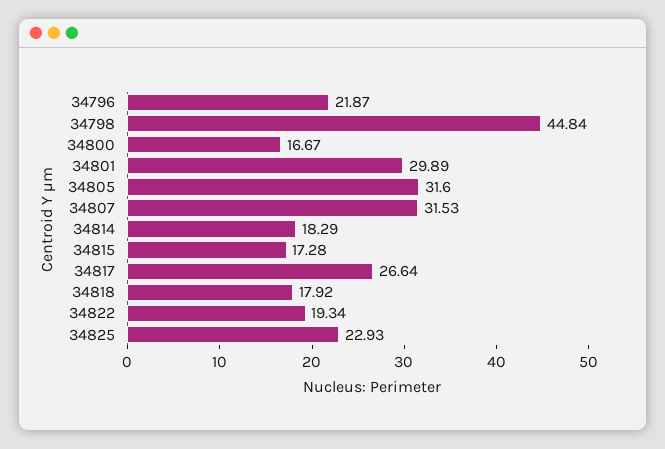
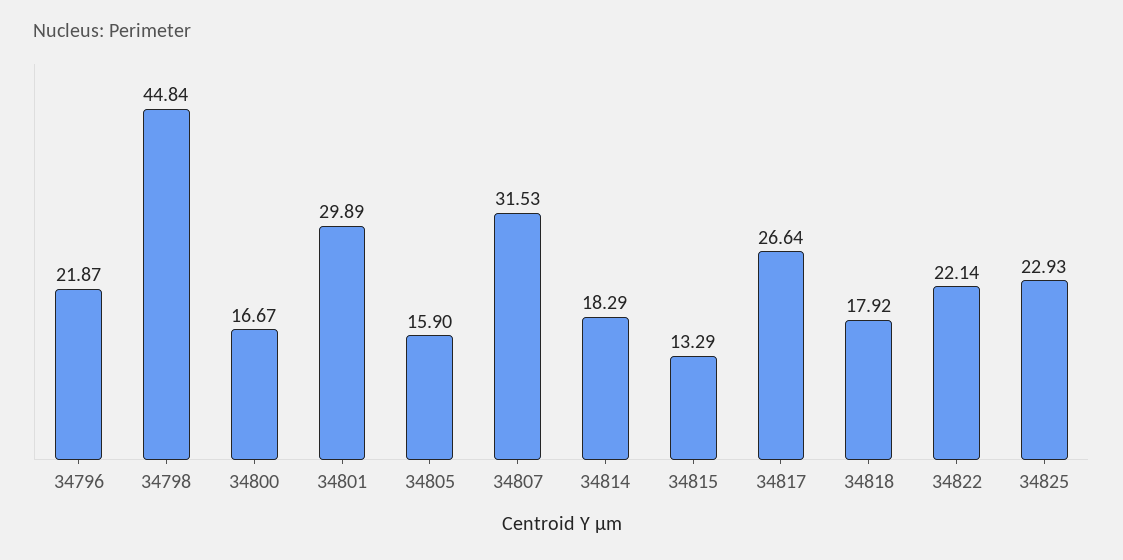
34805: 31.6 -> 15.9
34815: 17.28 -> 13.29
34822: 19.34 -> 22.14

